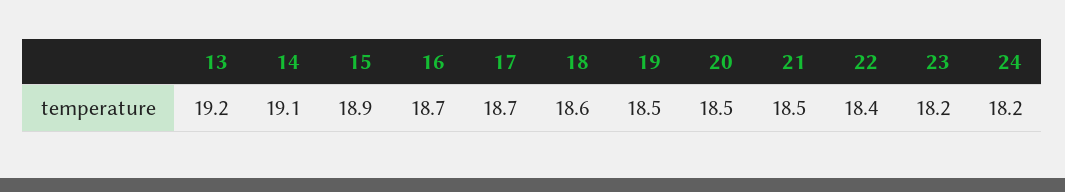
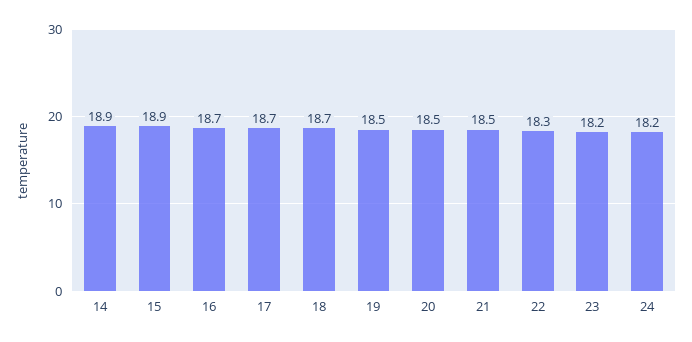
13: 19.2 -> none
14: 19.1 -> 18.9
18: 18.6 -> 18.7
22: 18.4 -> 18.3

